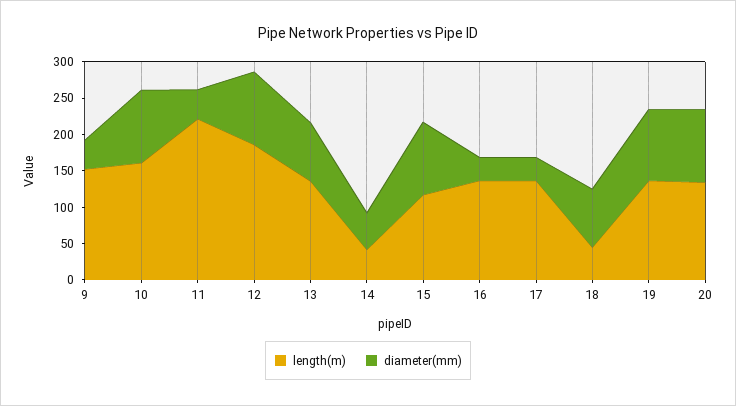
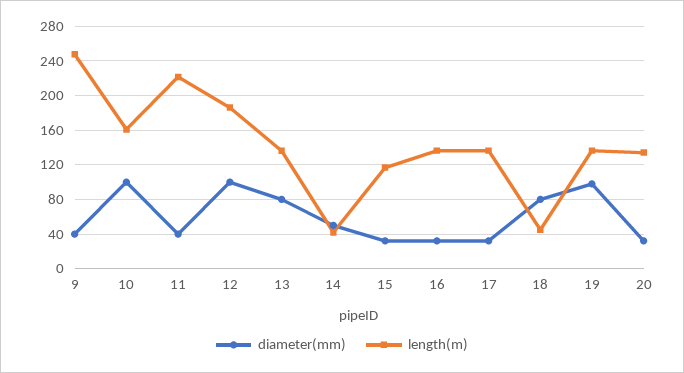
length(m), 9: 150 -> 250
diameter(mm), 15: 100 -> 30
diameter(mm), 20: 100 -> 30

